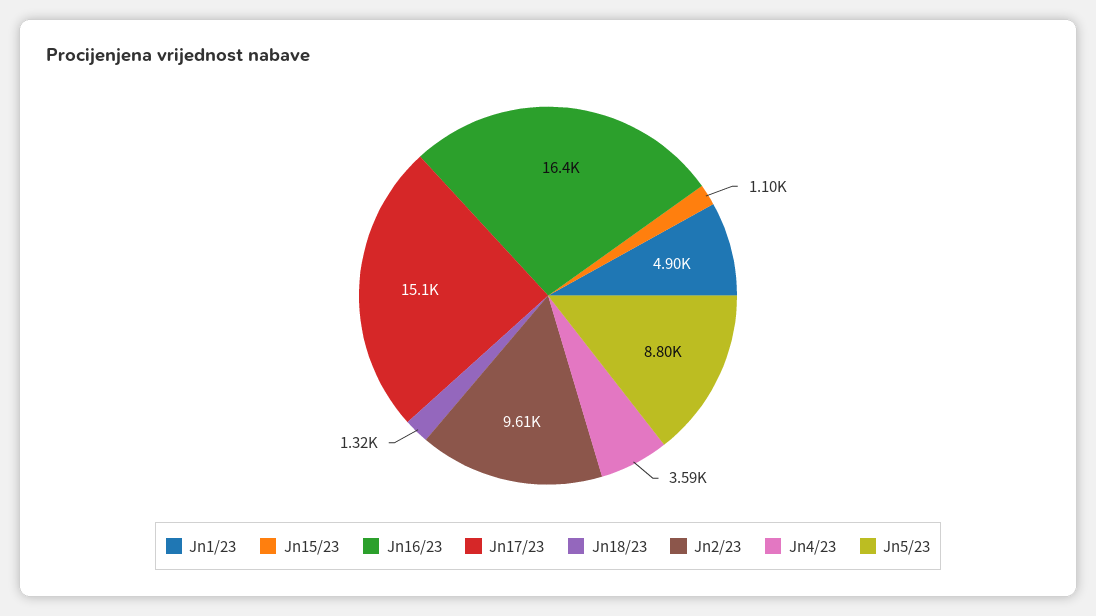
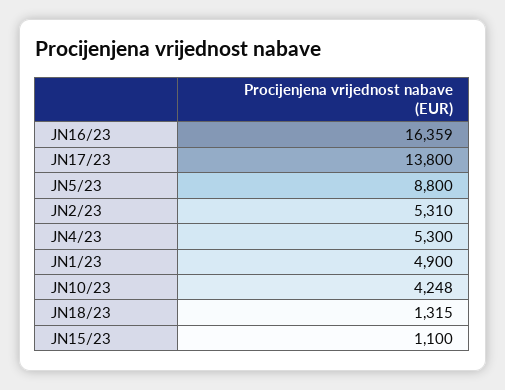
Jn17/23: 15100 -> 13800
Jn2/23: 9610 -> 5310
Jn4/23: 3590 -> 5300
JN10/23: none -> 4248

